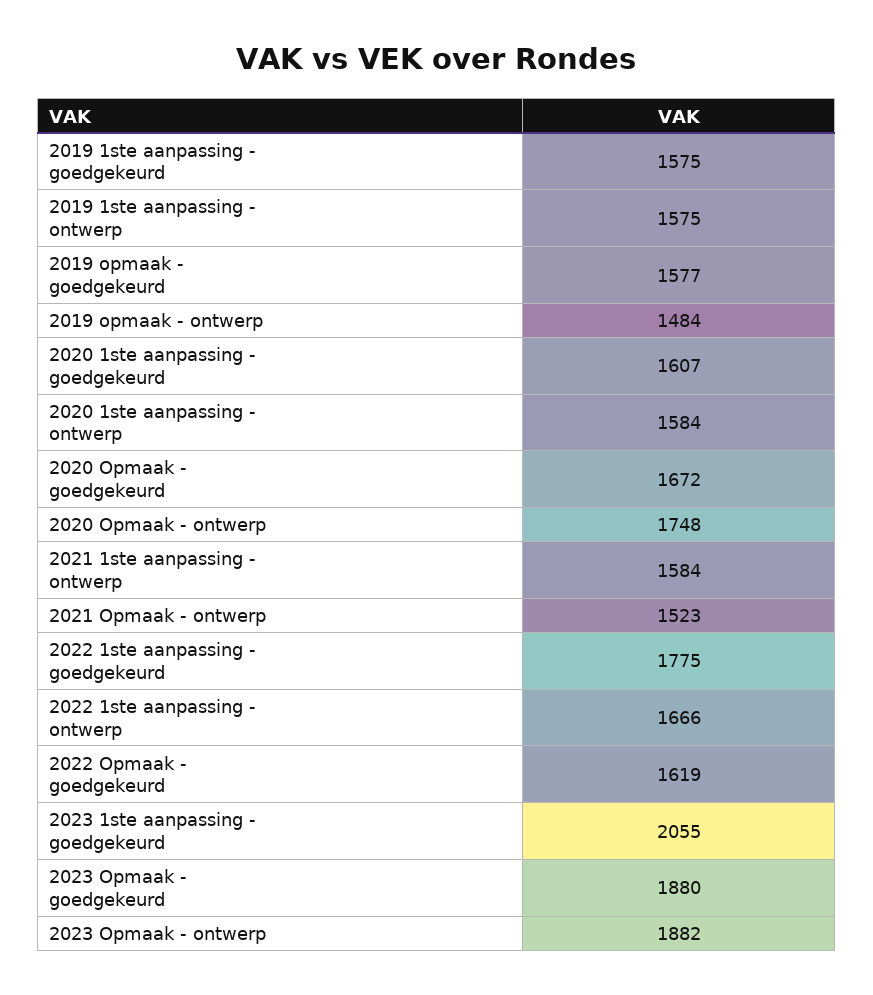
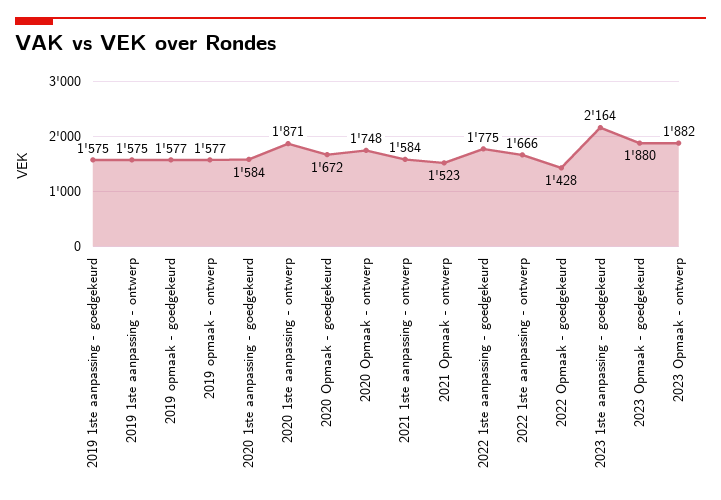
2019 opmaak - ontwerp: 1484 -> 1577
2020 1ste aanpassing - goedgekeurd: 1607 -> 1584
2020 1ste aanpassing - ontwerp: 1584 -> 1871
2022 Opmaak - goedgekeurd: 1619 -> 1428
2023 1ste aanpassing - goedgekeurd: 2055 -> 2164

